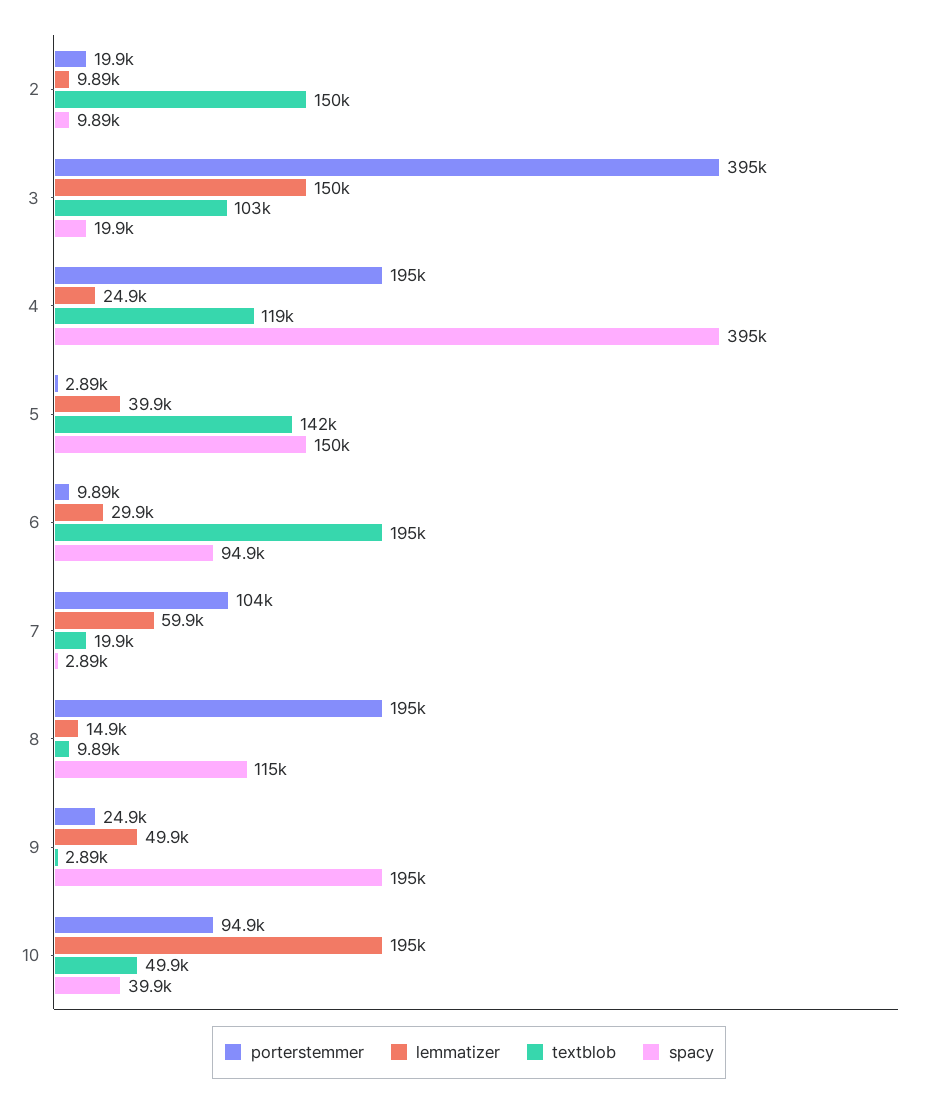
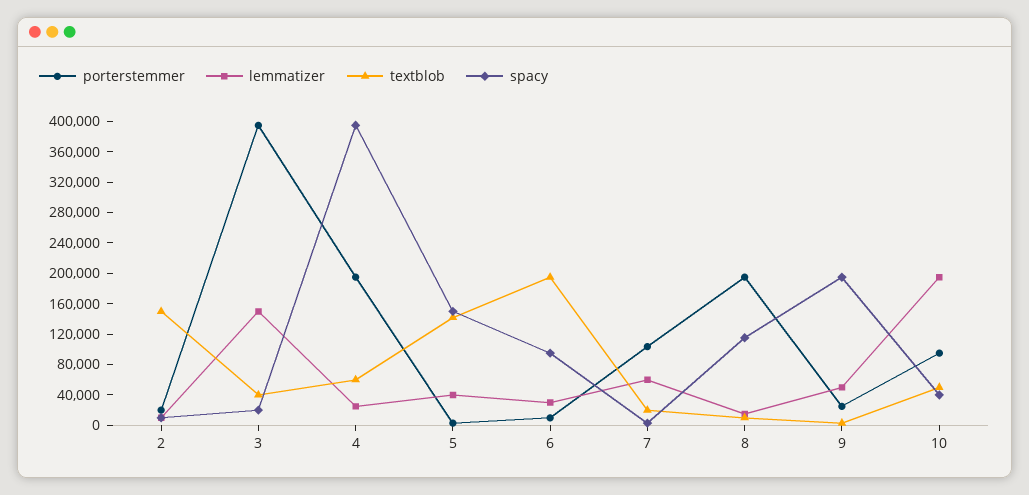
textblob, 3: 103000 -> 40000
textblob, 4: 119000 -> 60000

